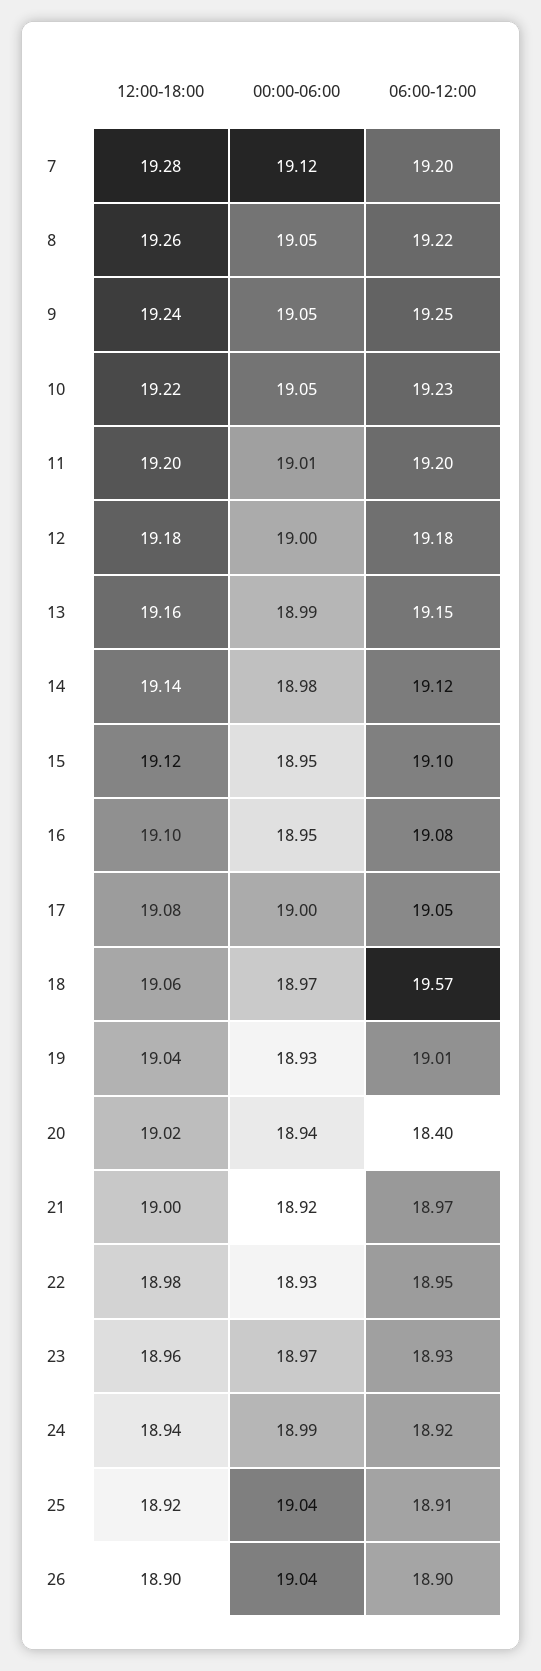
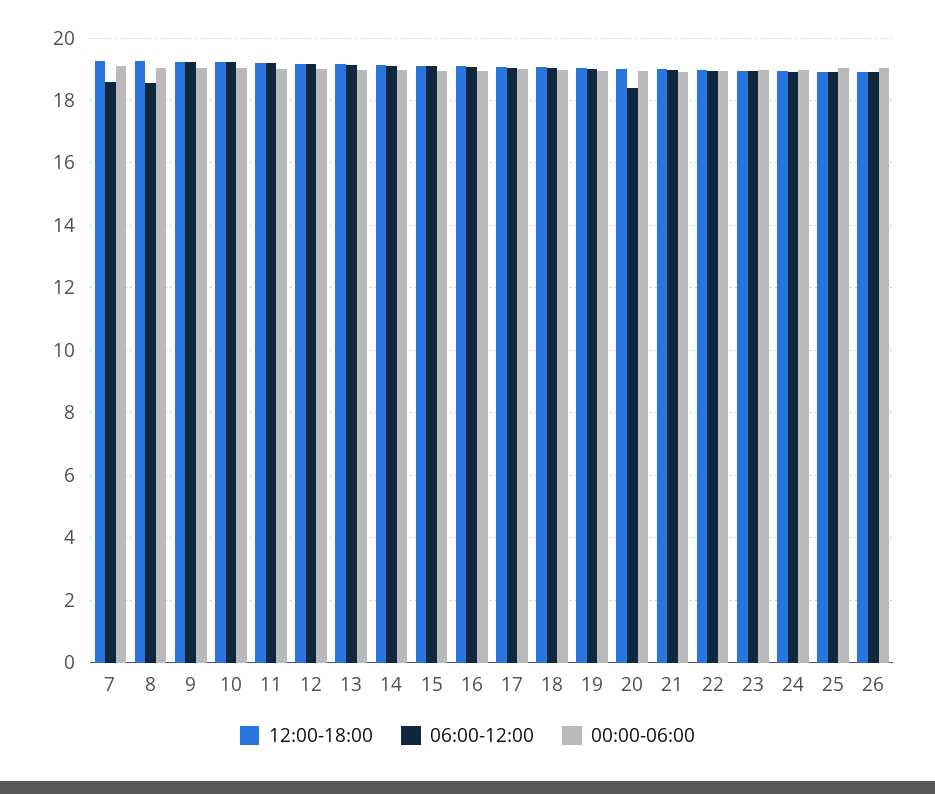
06:00-12:00, 7: 19.2 -> 18.6
06:00-12:00, 8: 19.22 -> 18.6
06:00-12:00, 18: 19.57 -> 19

